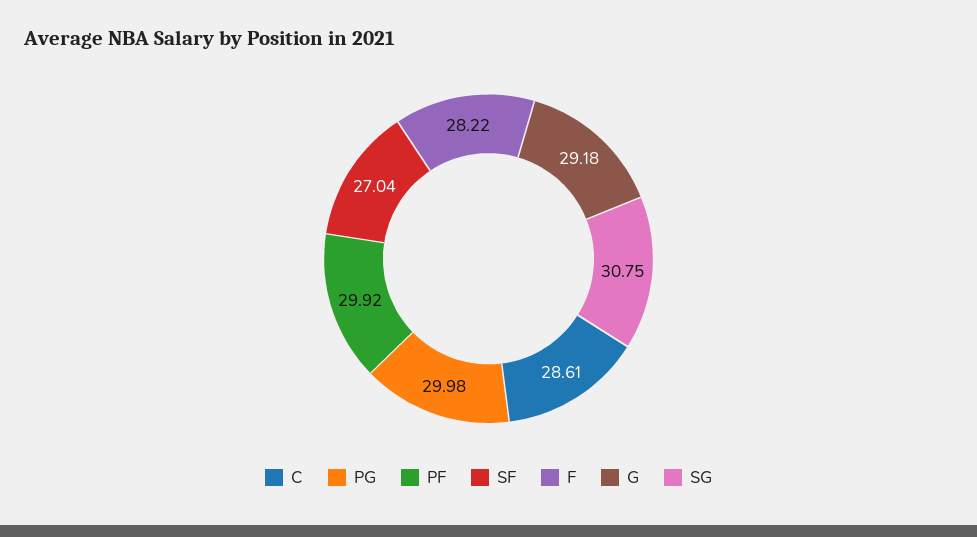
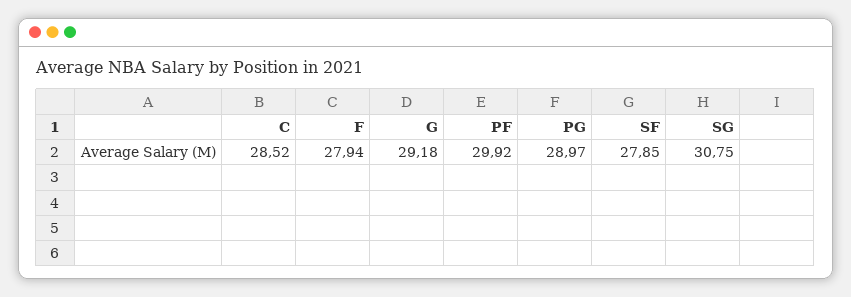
C: 28.61 -> 28.52
PG: 29.98 -> 28.97
SF: 27.04 -> 27.85
F: 28.22 -> 27.94

